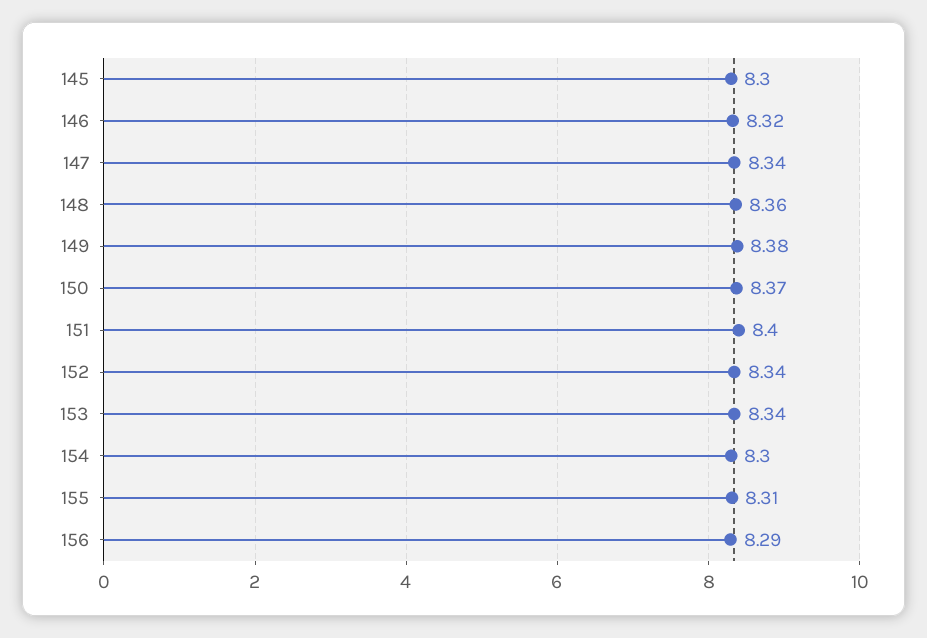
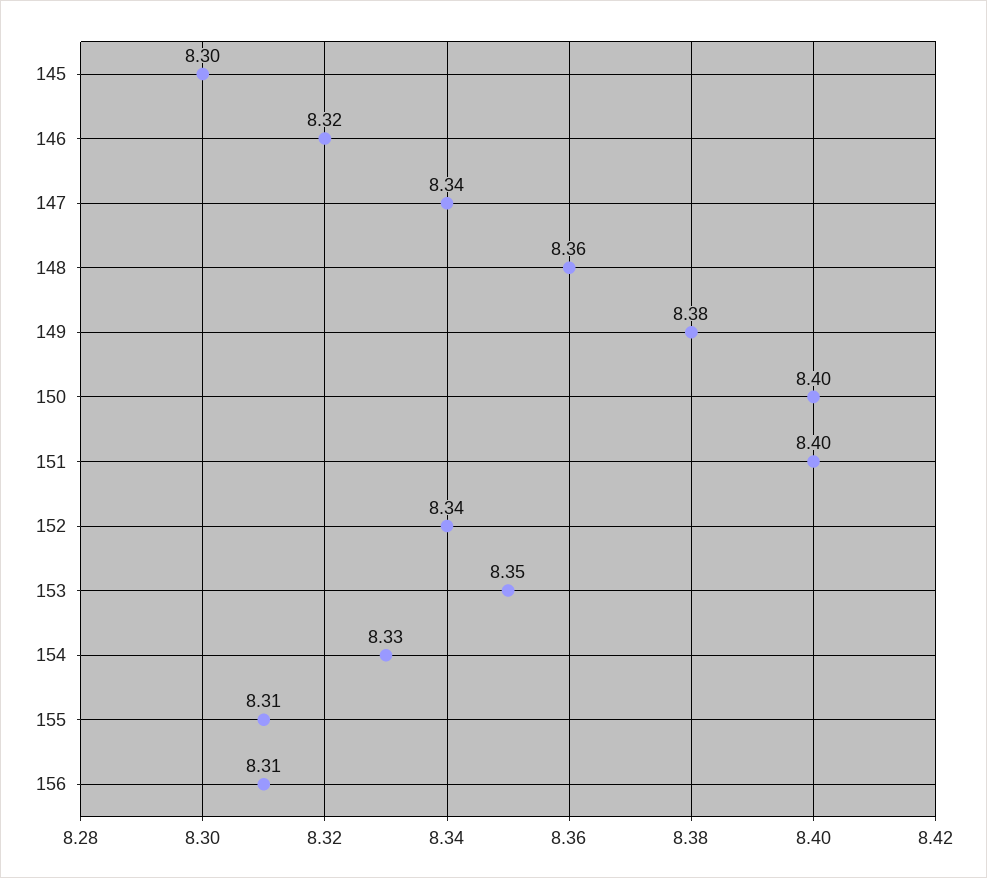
150: 8.37 -> 8.4
153: 8.34 -> 8.35
154: 8.3 -> 8.33
156: 8.29 -> 8.31

